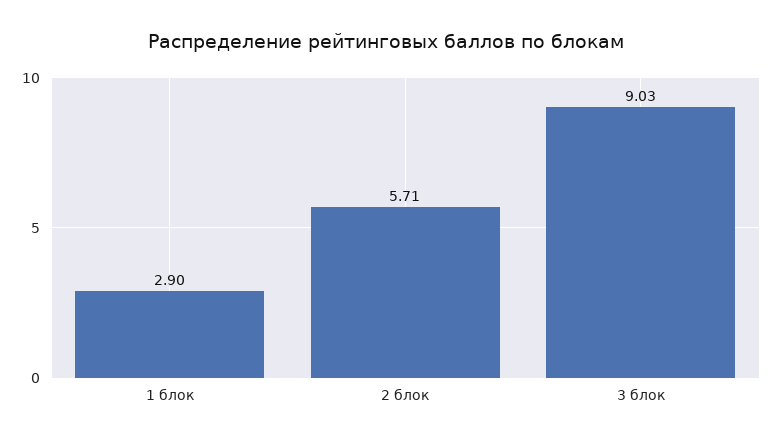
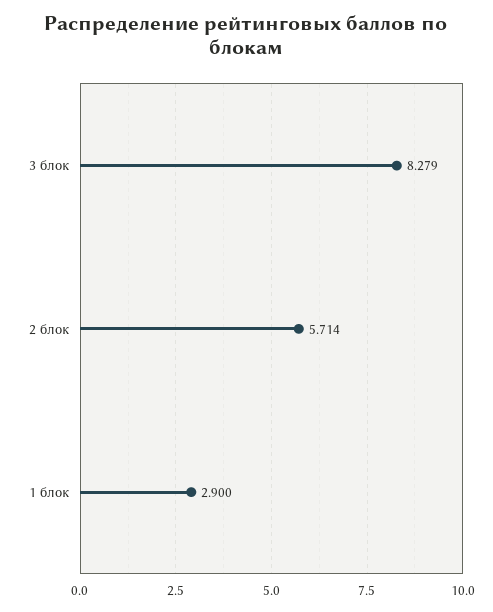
3 блок: 9.03 -> 8.279

